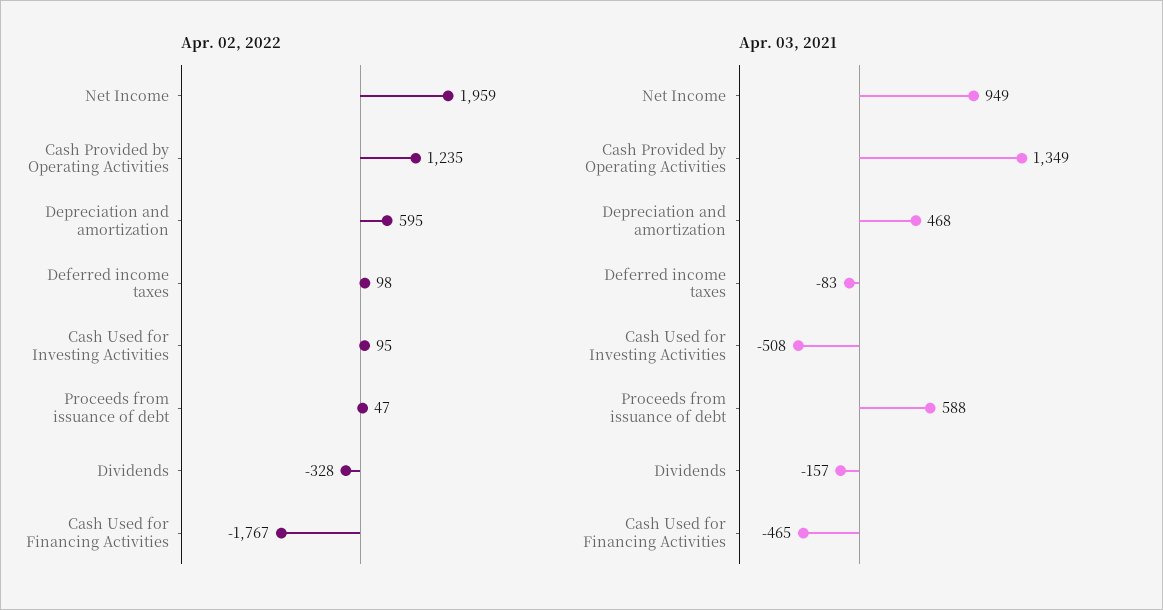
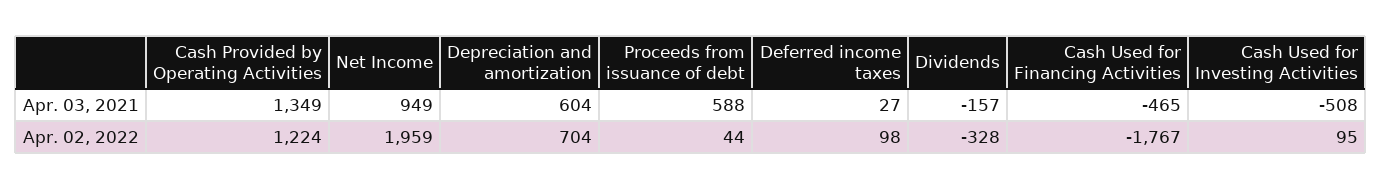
Apr. 02, 2022, Cash Provided by Operating Activities: 1235 -> 1224
Apr. 02, 2022, Depreciation and amortization: 595 -> 704
Apr. 02, 2022, Proceeds from issuance of debt: 47 -> 44
Apr. 03, 2021, Depreciation and amortization: 468 -> 604
Apr. 03, 2021, Deferred income taxes: -83 -> 27

